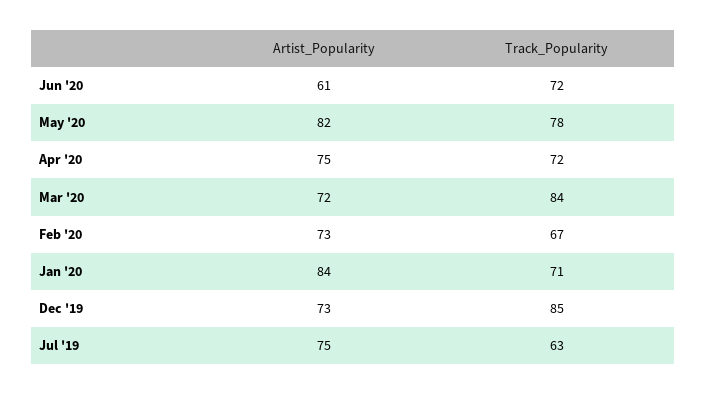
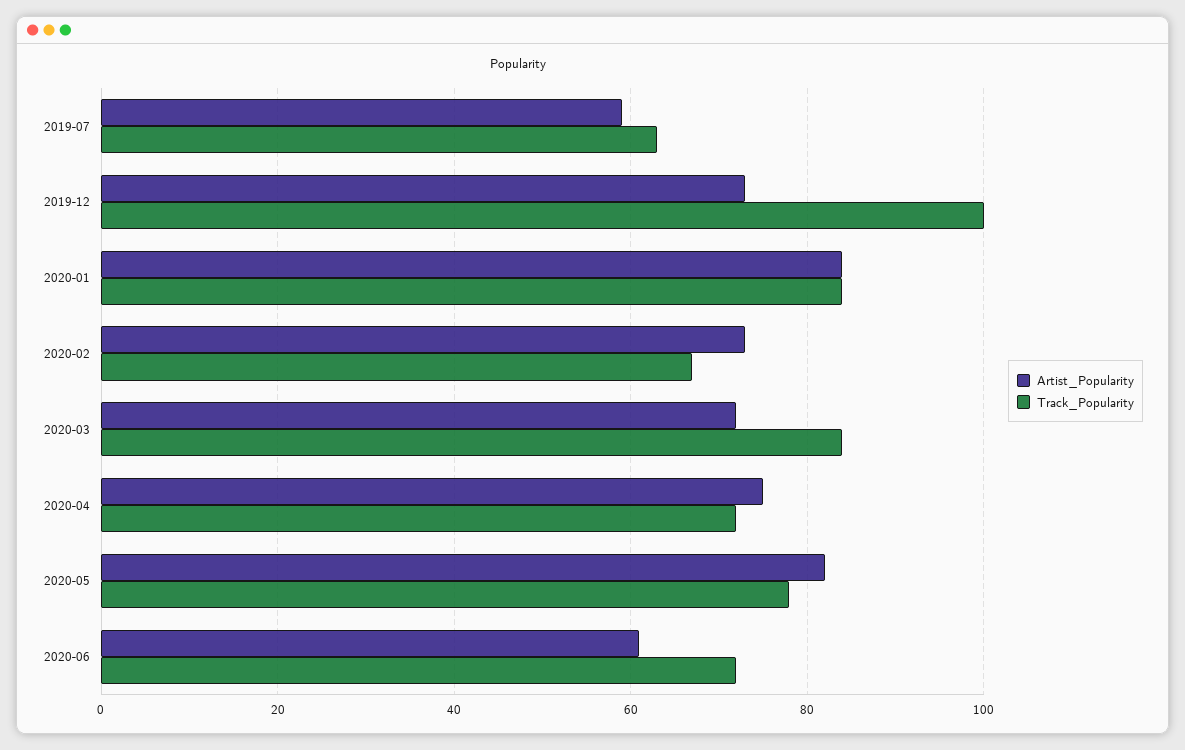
Track_Popularity, Jan '20: 71 -> 85
Track_Popularity, Dec '19: 85 -> 100
Artist_Popularity, Jul '19: 75 -> 60

